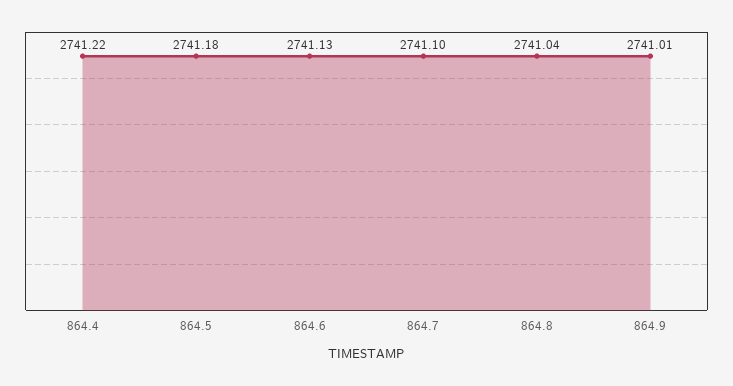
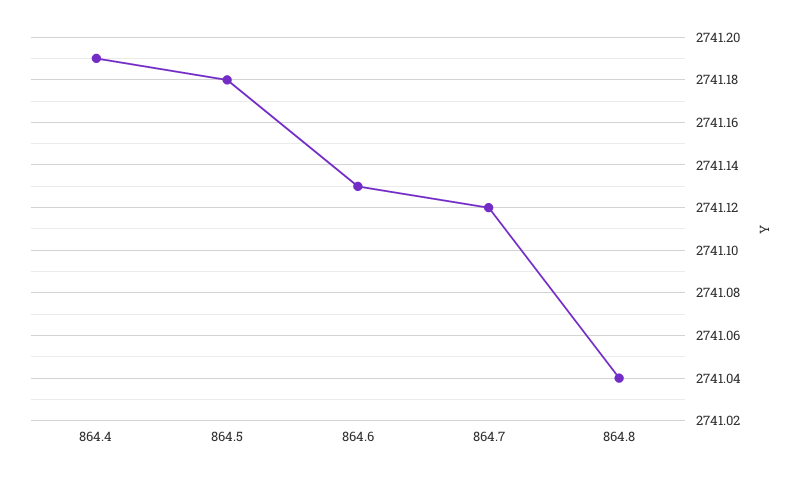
864.4: 2741.22 -> 2741.19
864.7: 2741.1 -> 2741.12
864.9: 2741.01 -> none

